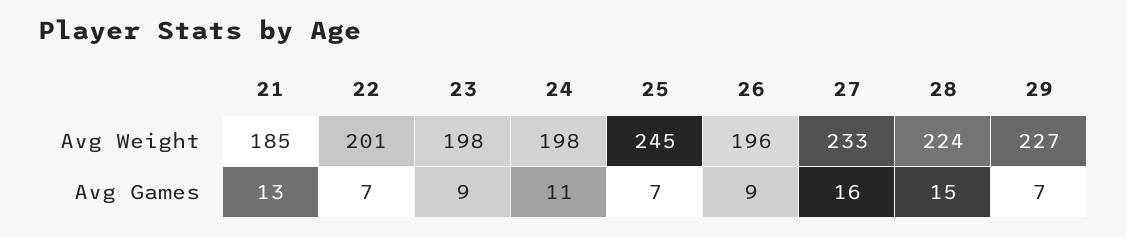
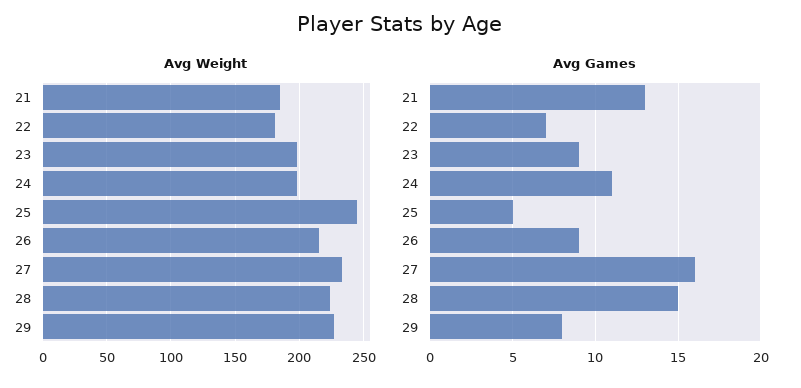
Avg Weight, 22: 201 -> 180
Avg Weight, 26: 196 -> 215
Avg Games, 25: 7 -> 5
Avg Games, 29: 7 -> 8

